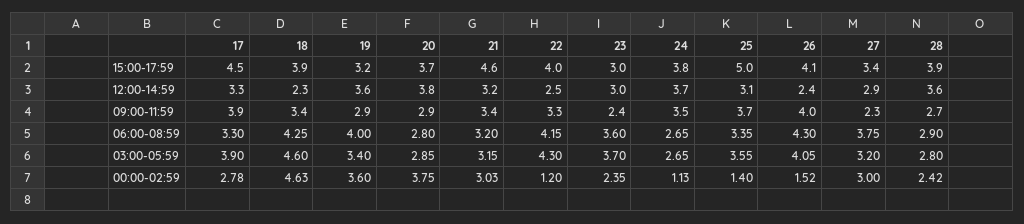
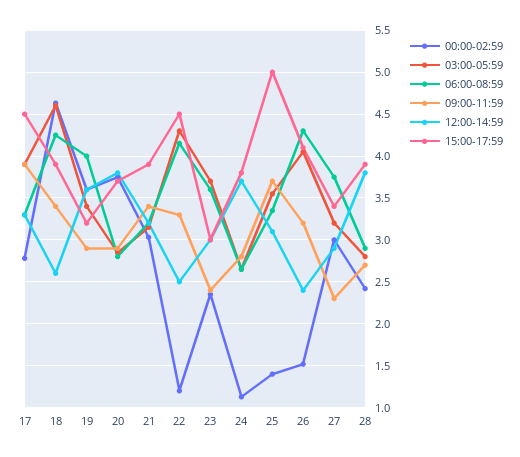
15:00-17:59, 21: 4.6 -> 3.9
15:00-17:59, 22: 4 -> 4.5
12:00-14:59, 18: 2.3 -> 2.6
12:00-14:59, 28: 3.6 -> 3.8
09:00-11:59, 24: 3.5 -> 2.8
09:00-11:59, 26: 4 -> 3.2

